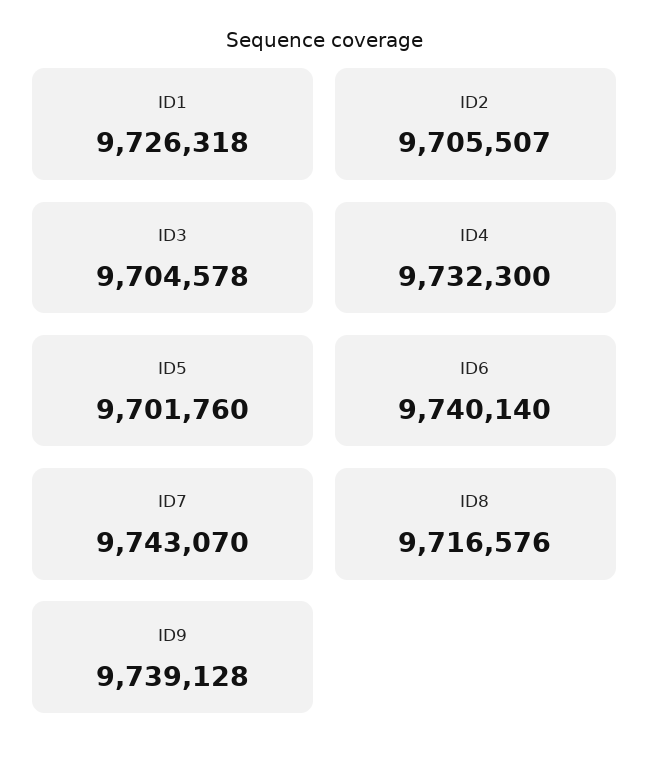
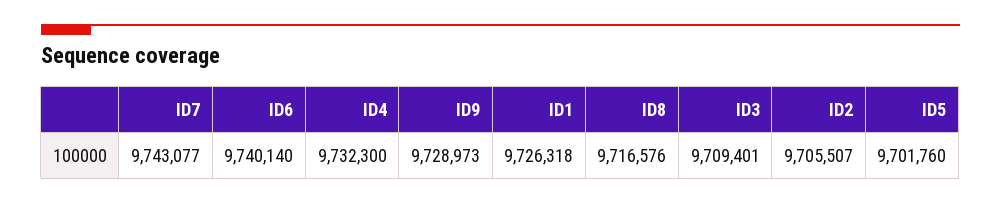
ID3: 9704578 -> 9709401
ID7: 9743070 -> 9743077
ID9: 9739128 -> 9728973

